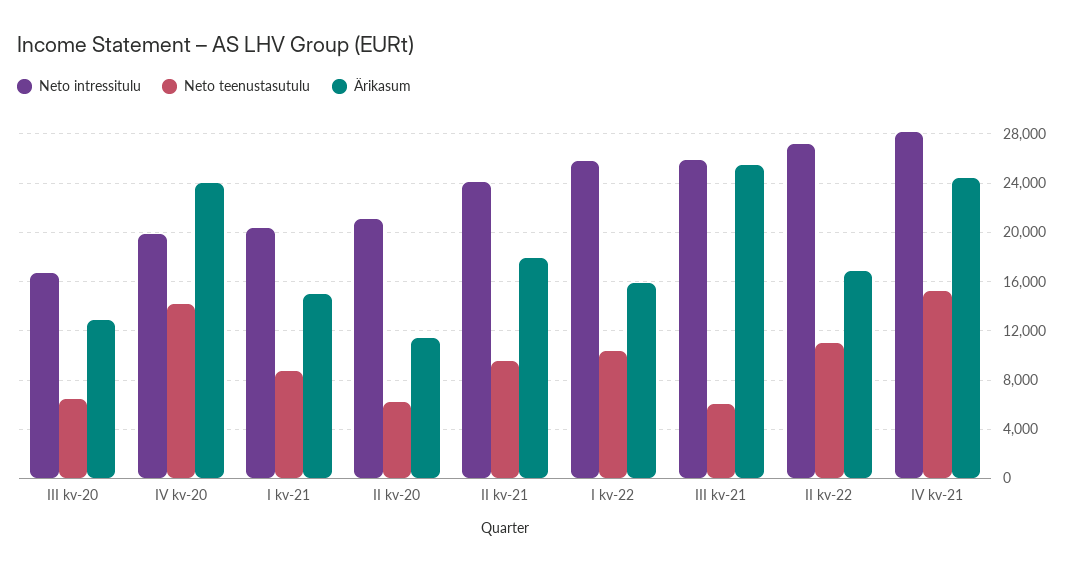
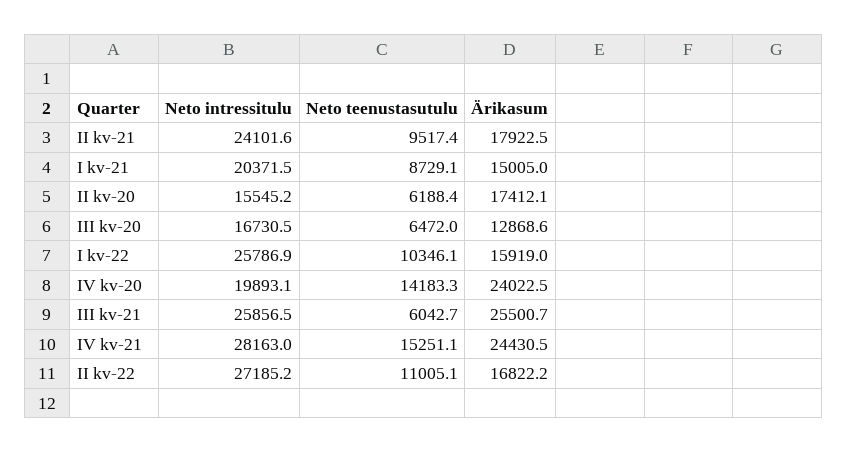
Neto intressitulu, II kv-20: 21000 -> 15545.2
Ärikasum, II kv-20: 11500 -> 17412.1

